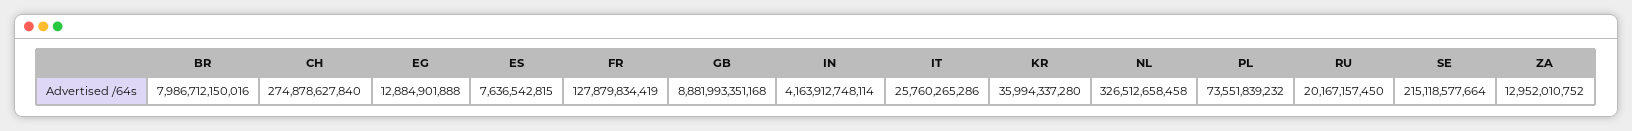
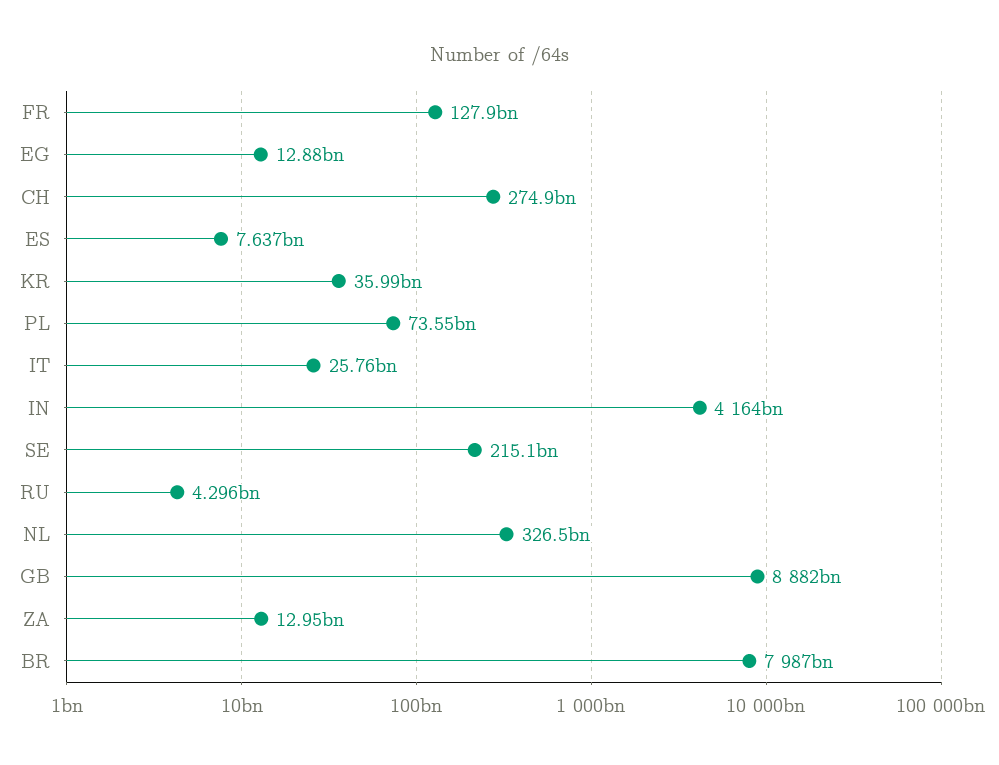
RU: 20167157450 -> 4296000000

